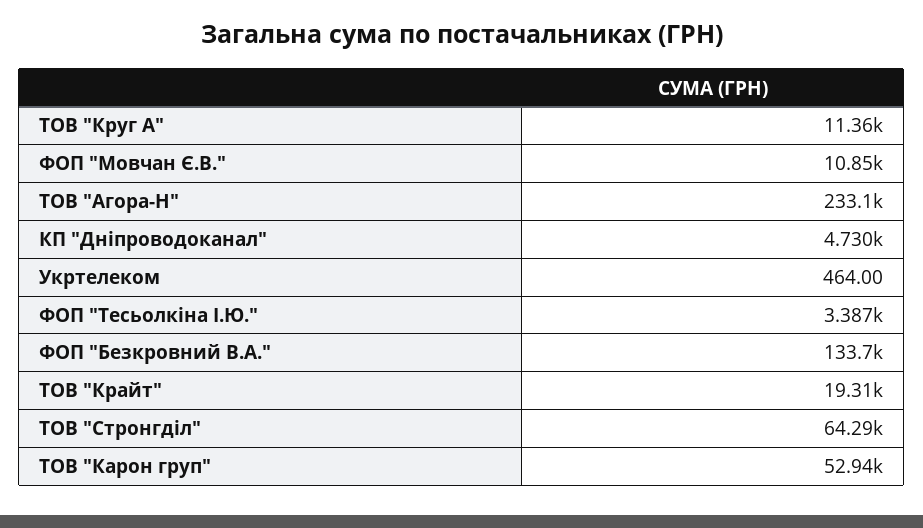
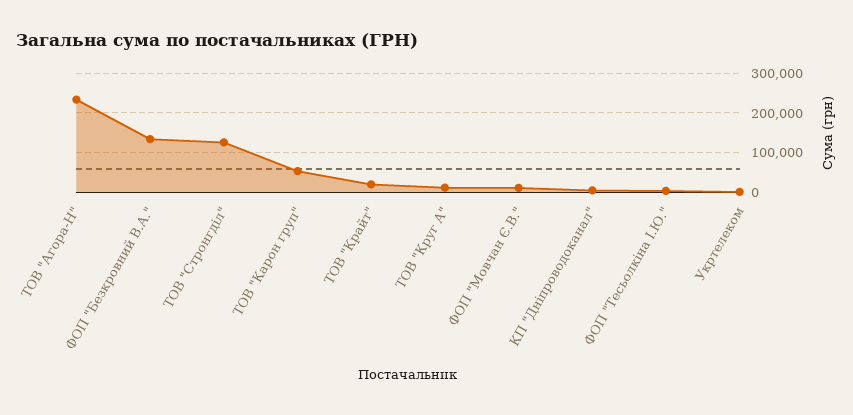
ТОВ "Стронгділ": 64290 -> 120000

